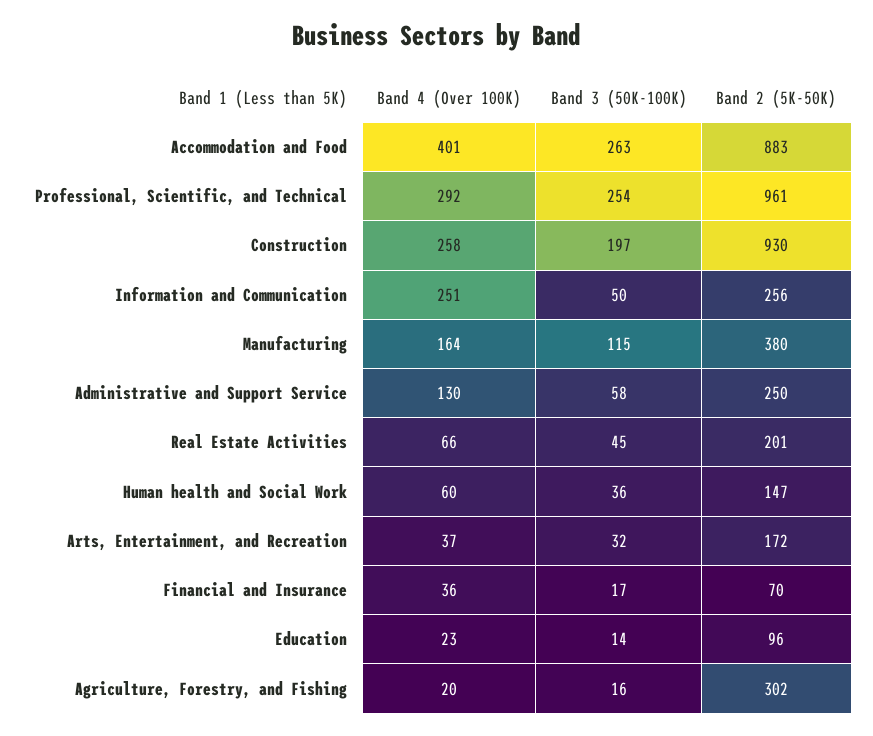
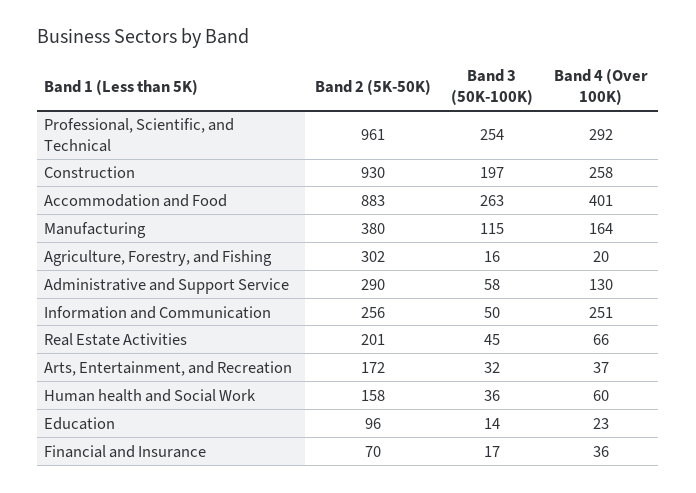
Band 2 (5K-50K), Administrative and Support Service: 250 -> 290
Band 2 (5K-50K), Human health and Social Work: 147 -> 158

